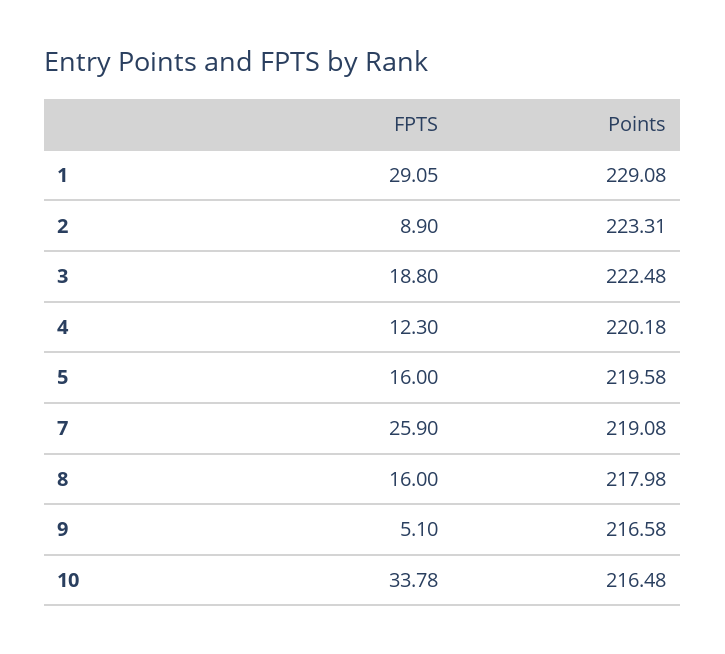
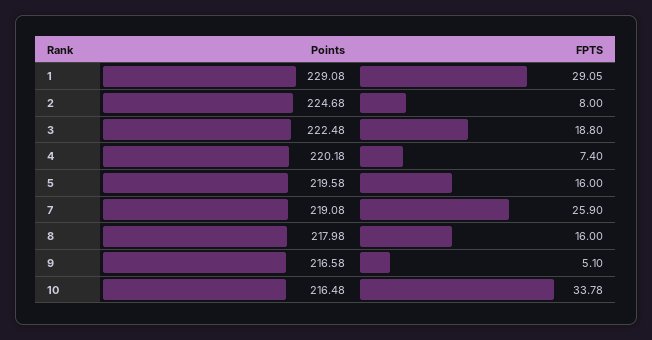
FPTS, 2: 8.9 -> 8
Points, 2: 223.31 -> 224.68
FPTS, 4: 12.3 -> 7.4

